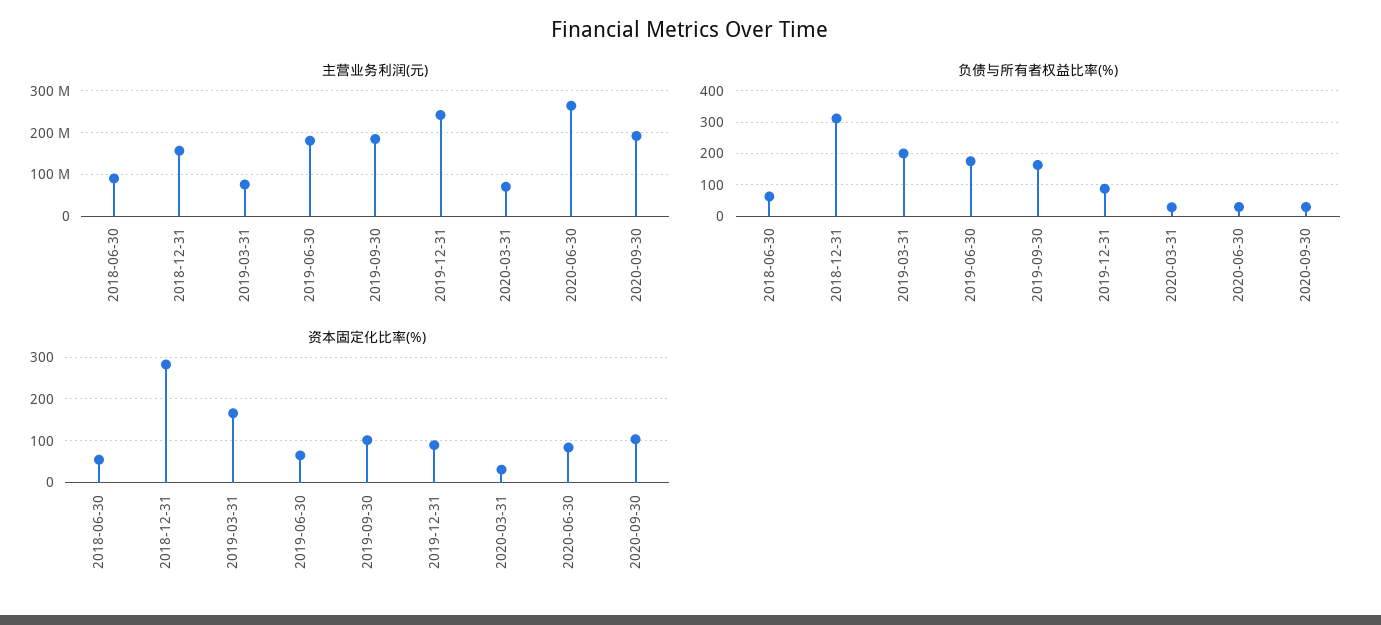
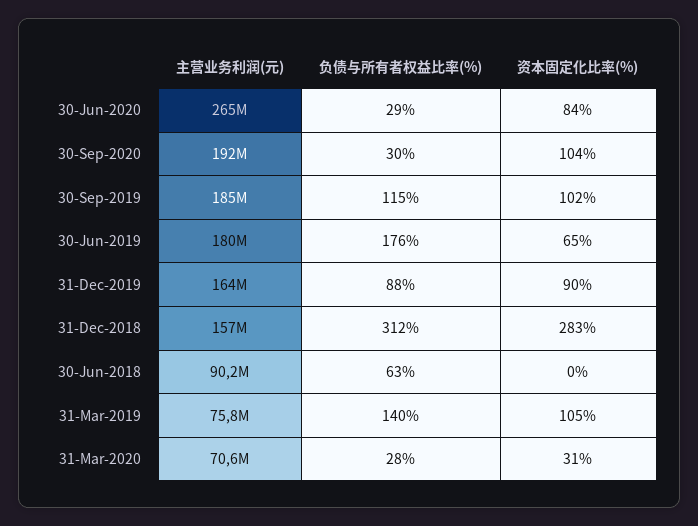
主营业务利润(元), 2019-12-31: 240000000 -> 164000000
负债与所有者权益比率(%), 2019-03-31: 200 -> 140
负债与所有者权益比率(%), 2019-09-30: 160 -> 115
资本固定化比率(%), 2018-06-30: 60 -> 0
资本固定化比率(%), 2019-03-31: 160 -> 105

